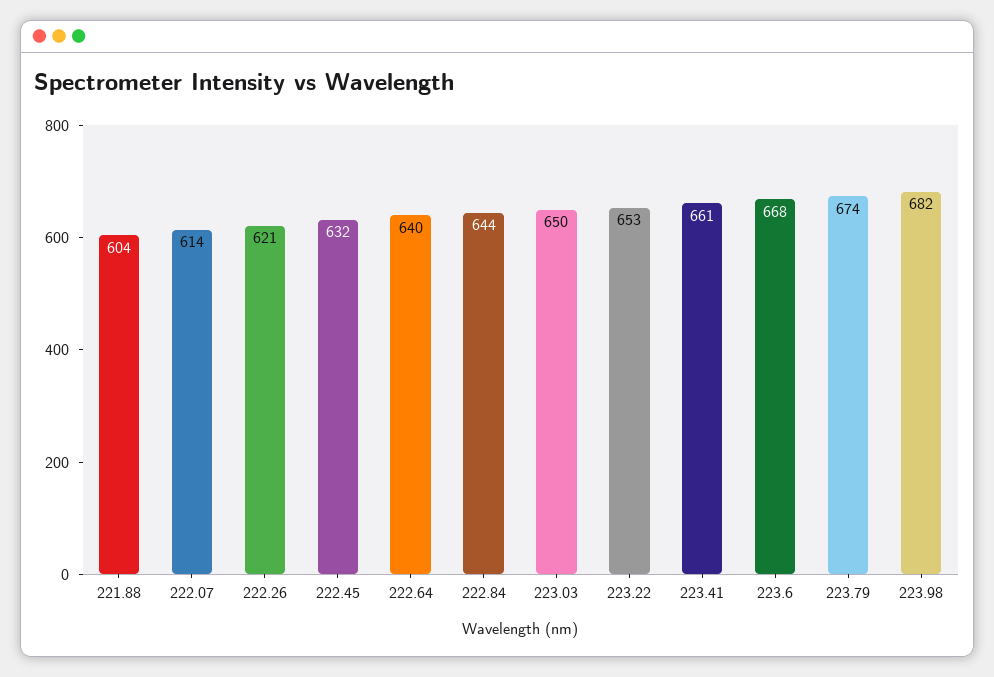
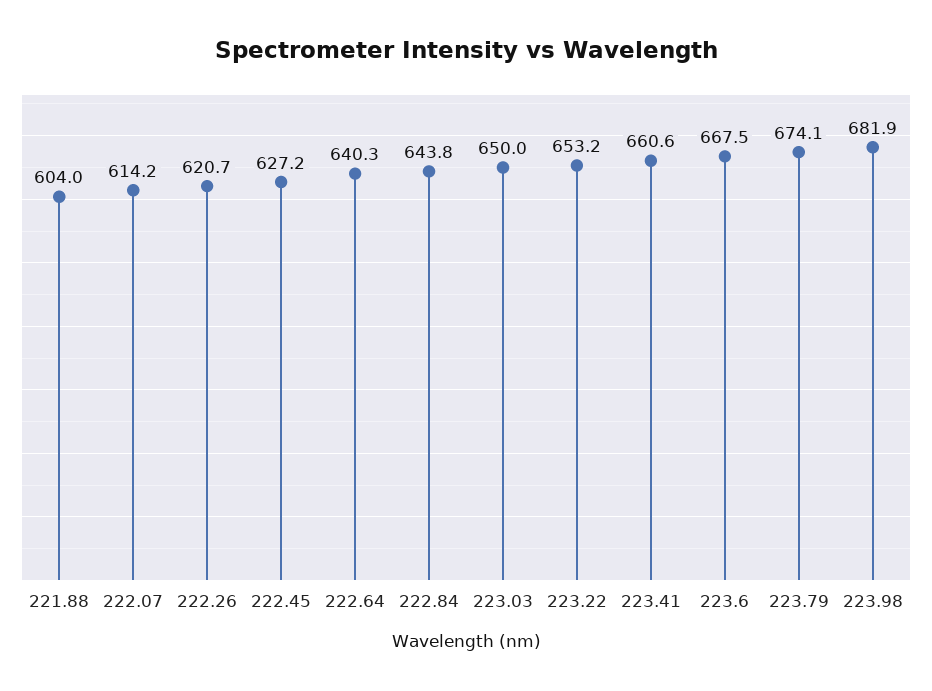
222.45: 632 -> 627.2

